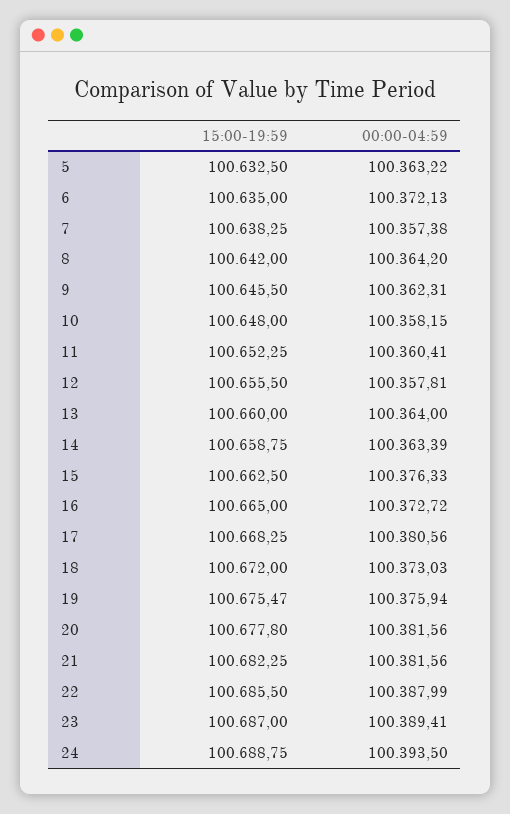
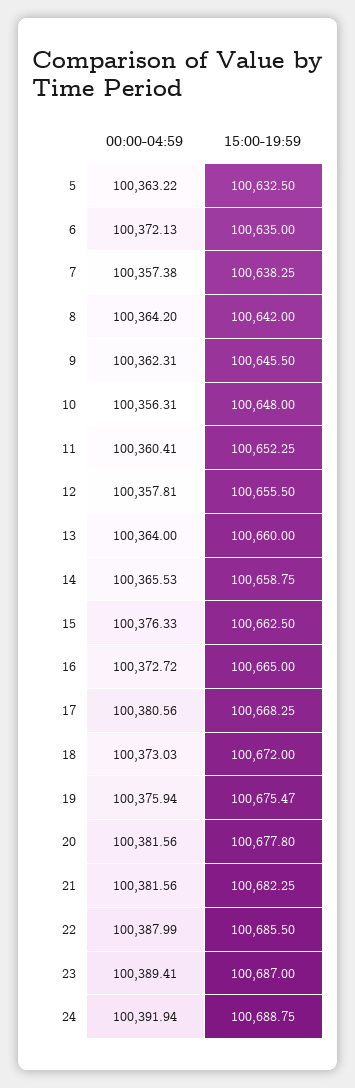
00:00-04:59, 10: 100358.15 -> 100356.31
00:00-04:59, 14: 100363.39 -> 100365.53
00:00-04:59, 24: 100393.5 -> 100391.94

